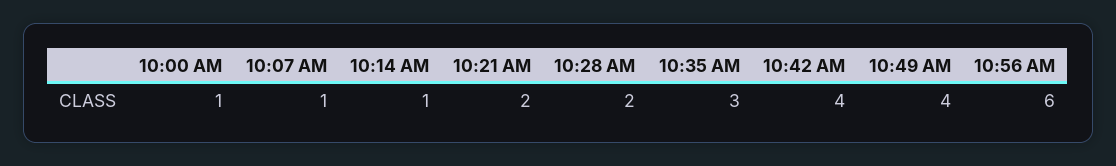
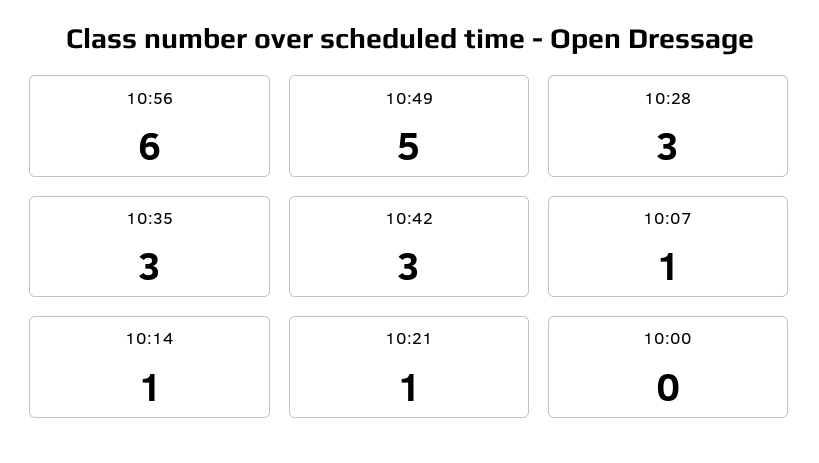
10:00 AM: 1 -> 0
10:21 AM: 2 -> 1
10:28 AM: 2 -> 3
10:42 AM: 4 -> 3
10:49 AM: 4 -> 5

